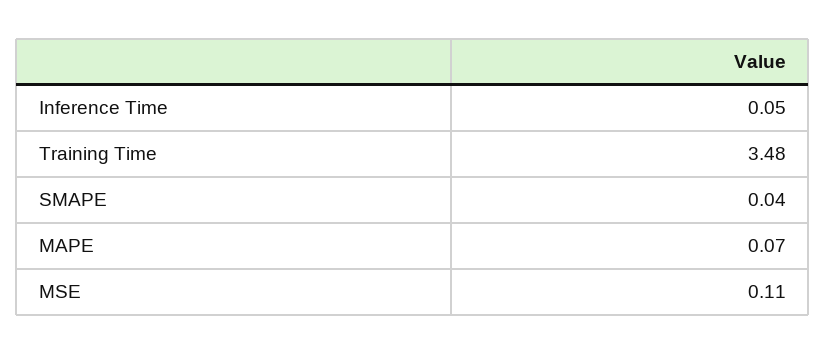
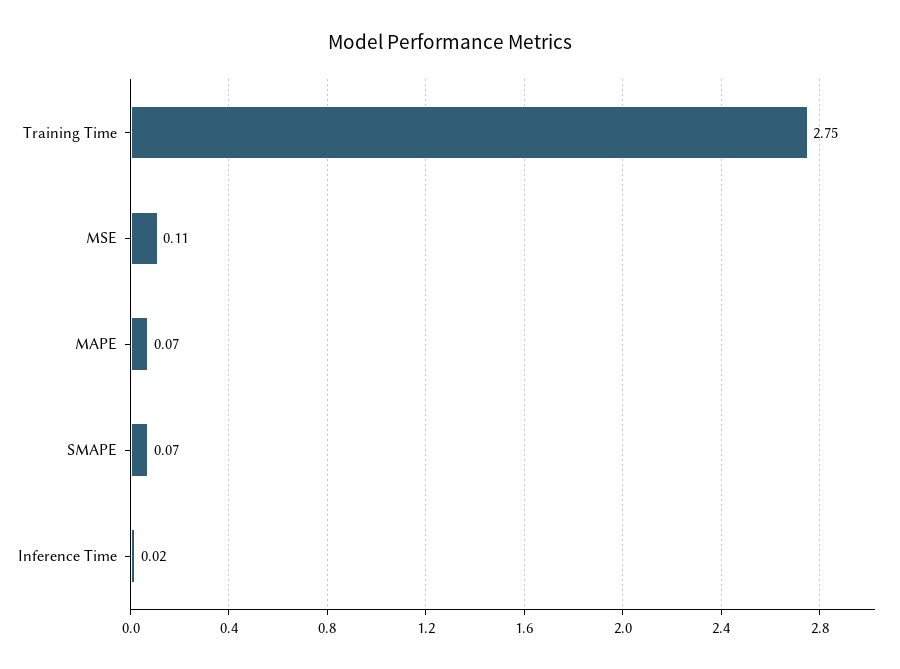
Inference Time: 0.05 -> 0.02
Training Time: 3.48 -> 2.75
SMAPE: 0.04 -> 0.07

